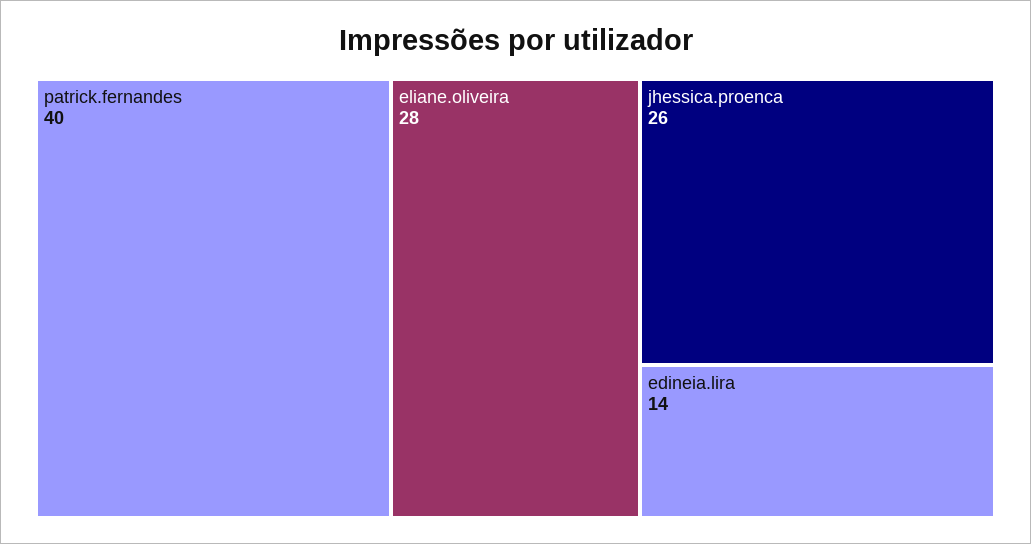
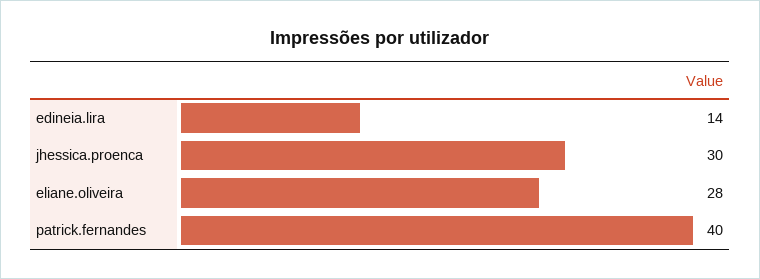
jhessica.proenca: 26 -> 30

